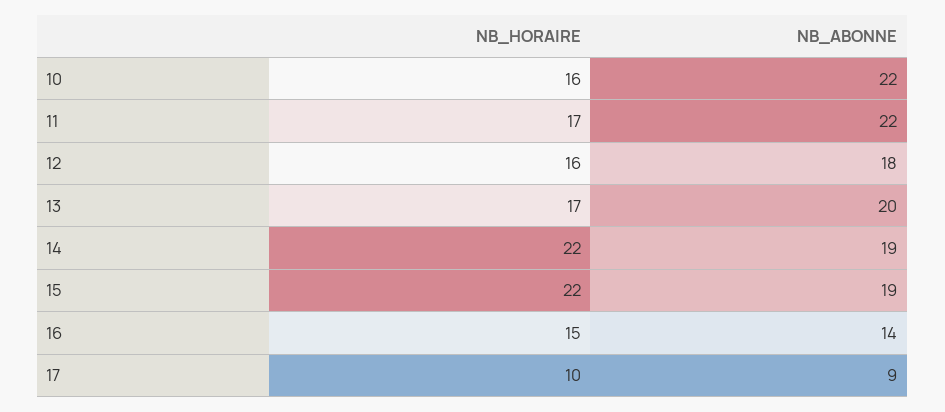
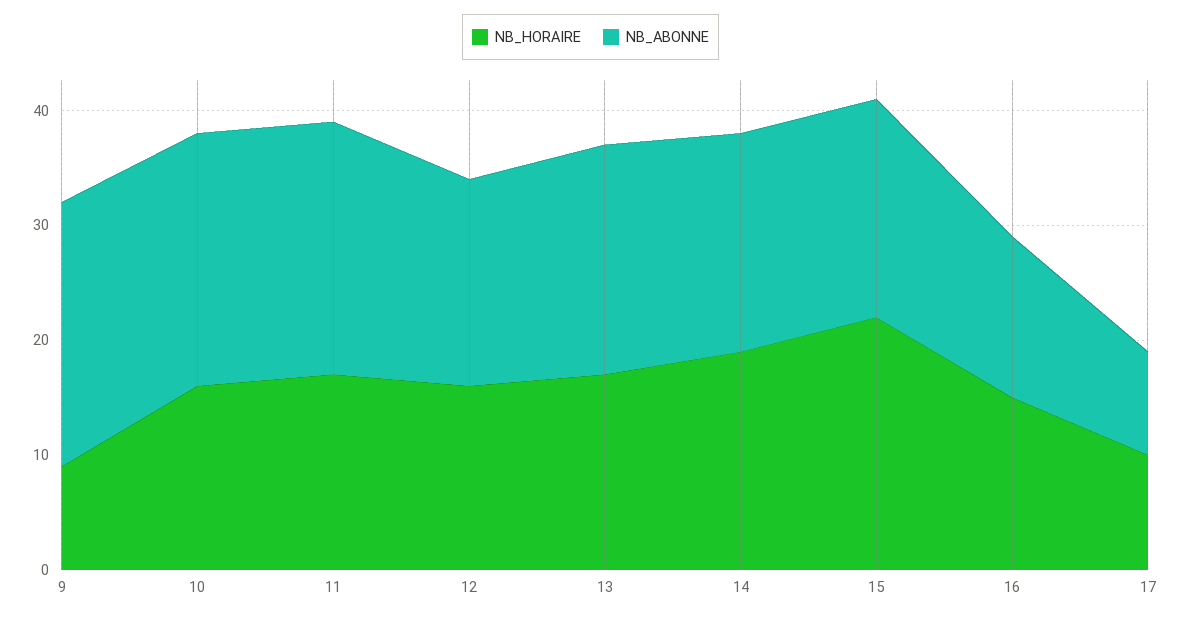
NB_HORAIRE, 14: 22 -> 19
NB_HORAIRE, 9: none -> 9
NB_ABONNE, 9: none -> 23

